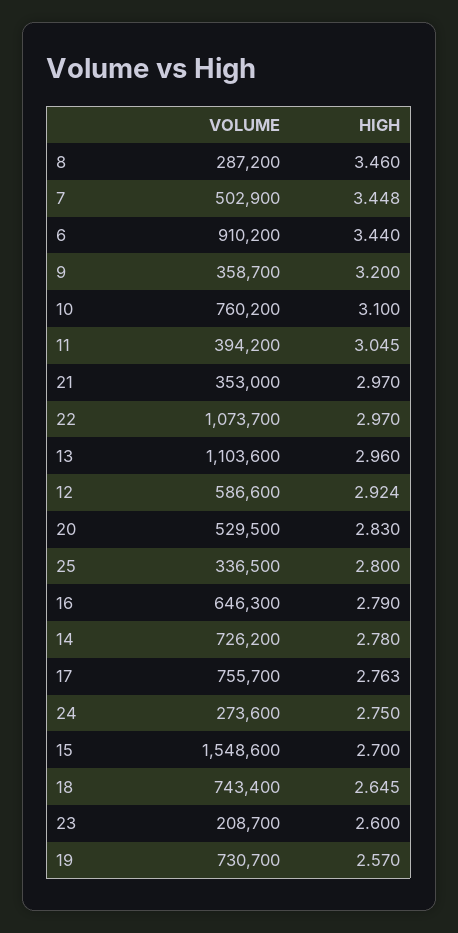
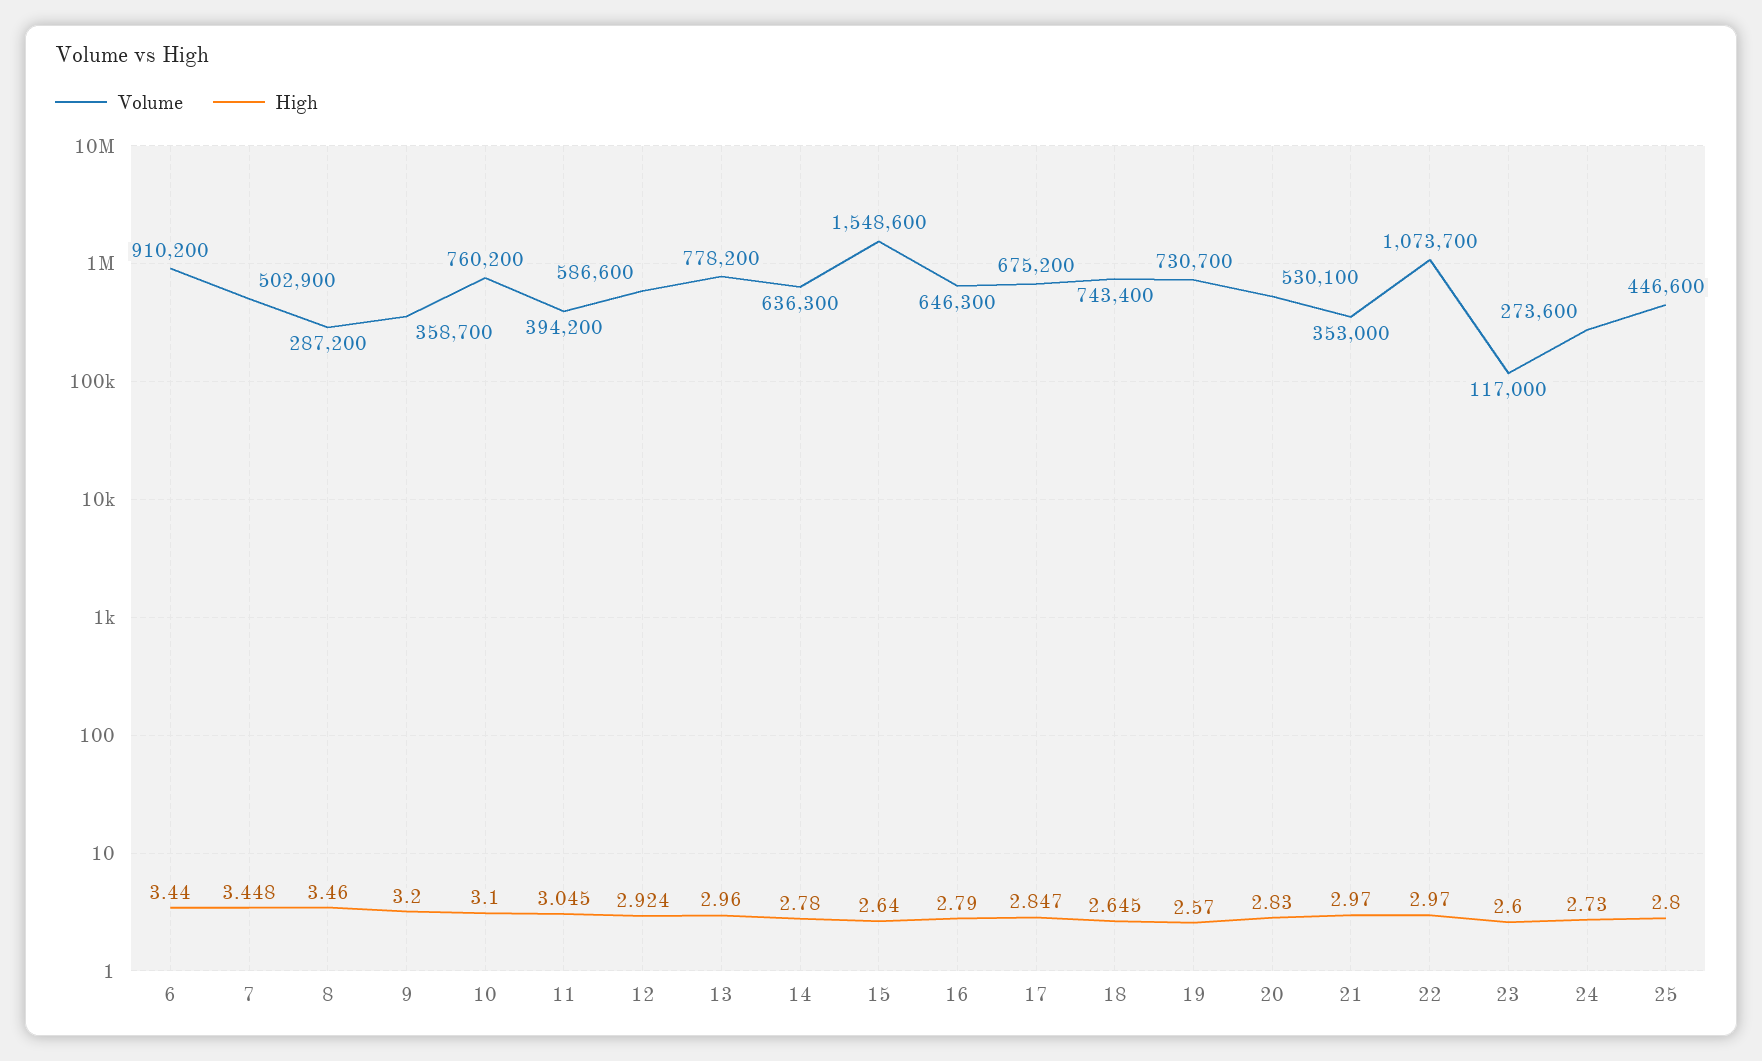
VOLUME, 13: 1103600 -> 778200
VOLUME, 20: 529500 -> 530100
VOLUME, 25: 336500 -> 446600
VOLUME, 14: 726200 -> 636300
VOLUME, 17: 755700 -> 675200
HIGH, 17: 2.763 -> 2.847
HIGH, 24: 2.75 -> 2.73
HIGH, 15: 2.7 -> 2.64
VOLUME, 23: 208700 -> 117000

